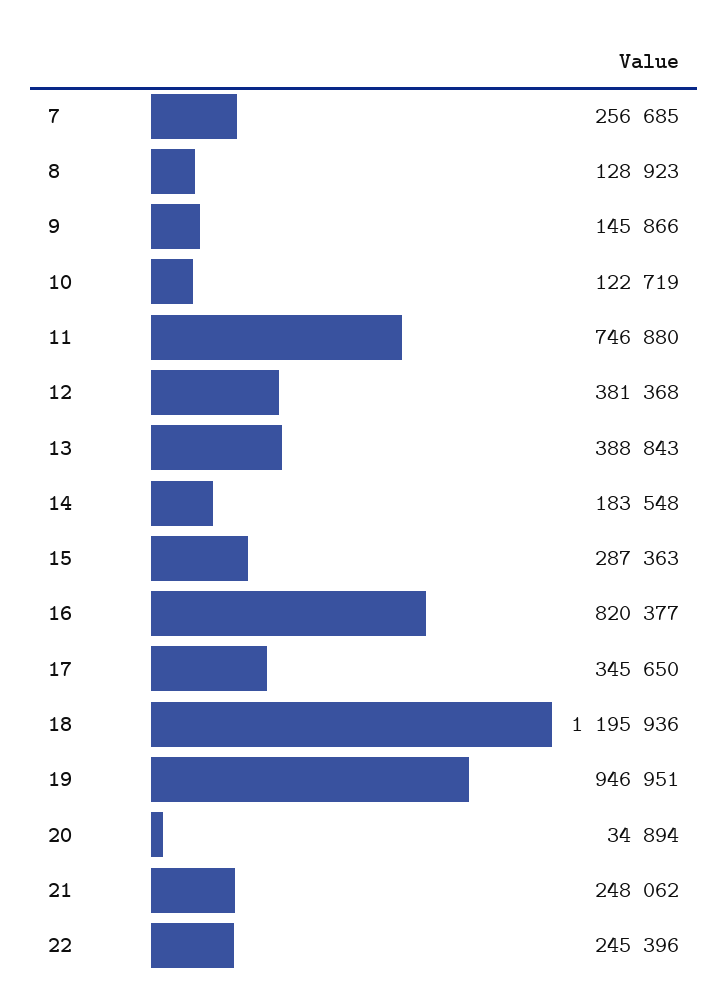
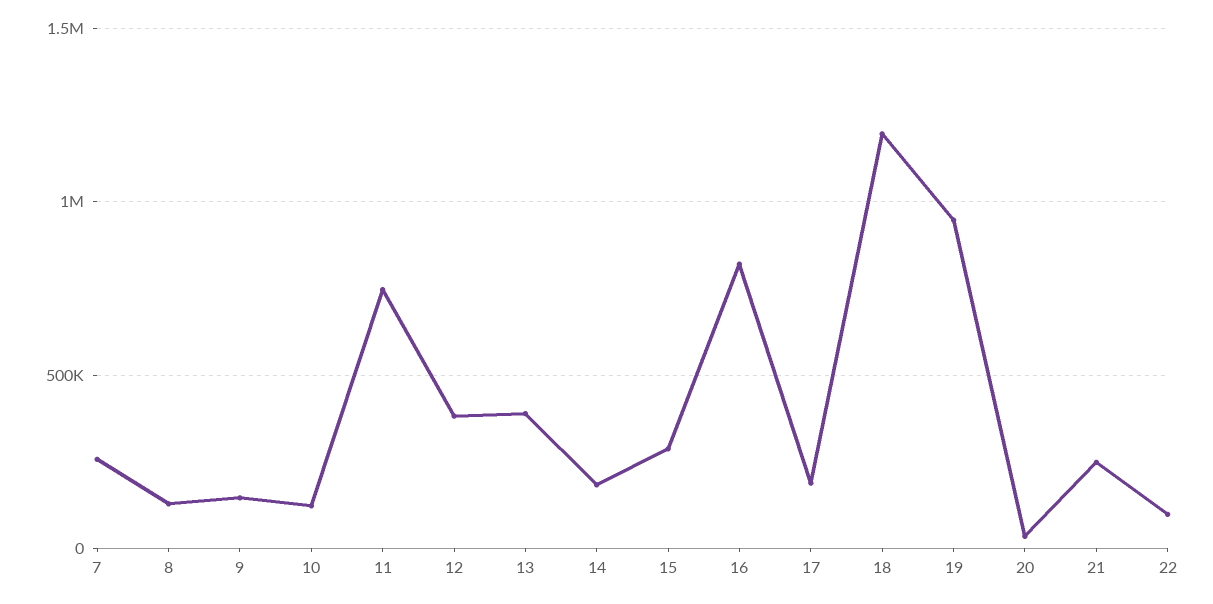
17: 345650 -> 200000
22: 245396 -> 100000

